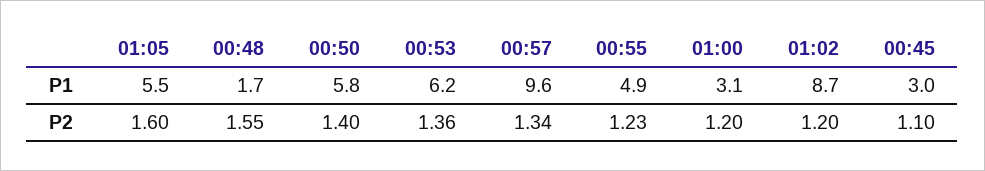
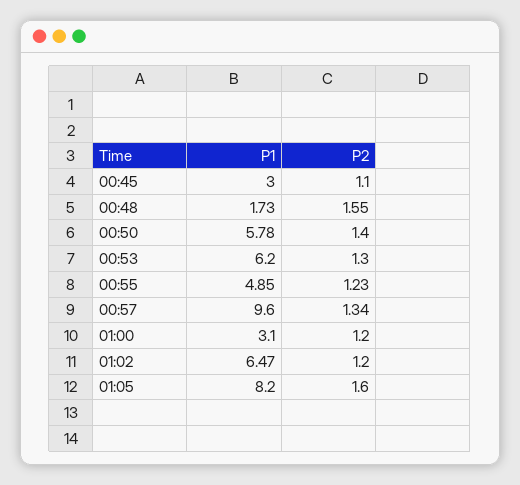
01:05, P1: 5.5 -> 8.2
01:02, P1: 8.7 -> 6.47
00:53, P2: 1.36 -> 1.3

